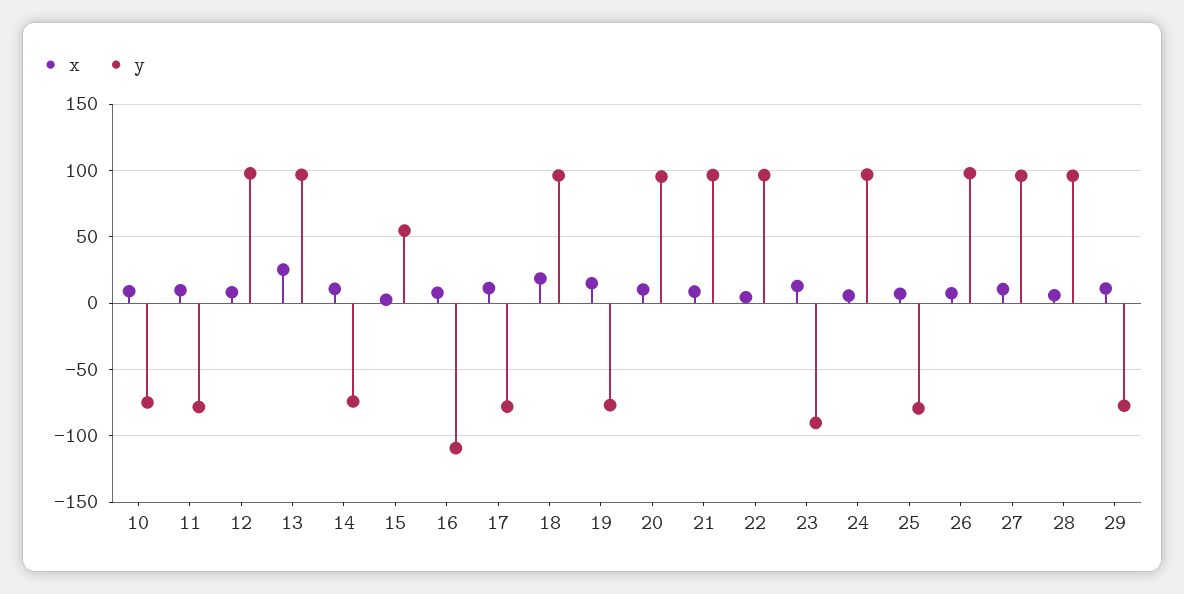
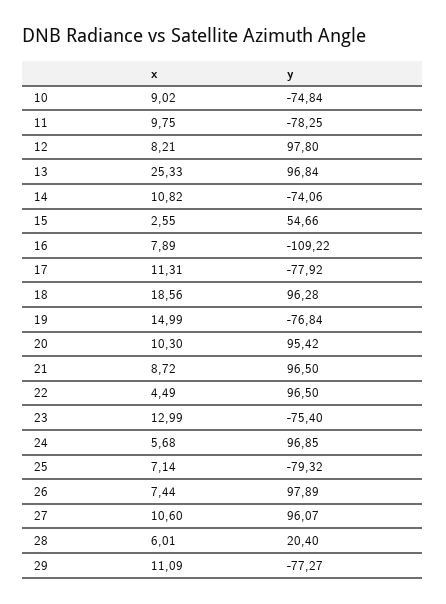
y, 23: -90 -> -75.4
y, 28: 95 -> 20.4

